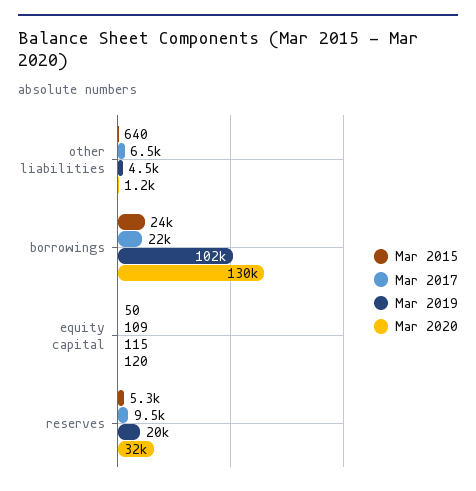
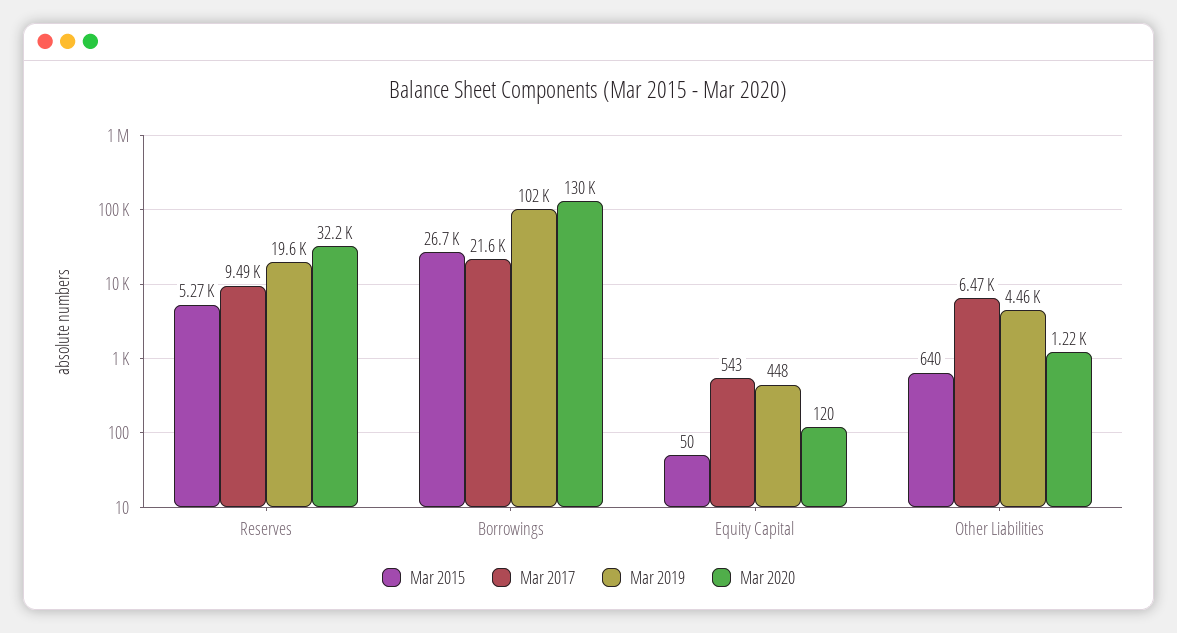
Mar 2015, borrowings: 24000 -> 26700
Mar 2017, equity capital: 109 -> 543
Mar 2019, equity capital: 115 -> 448

